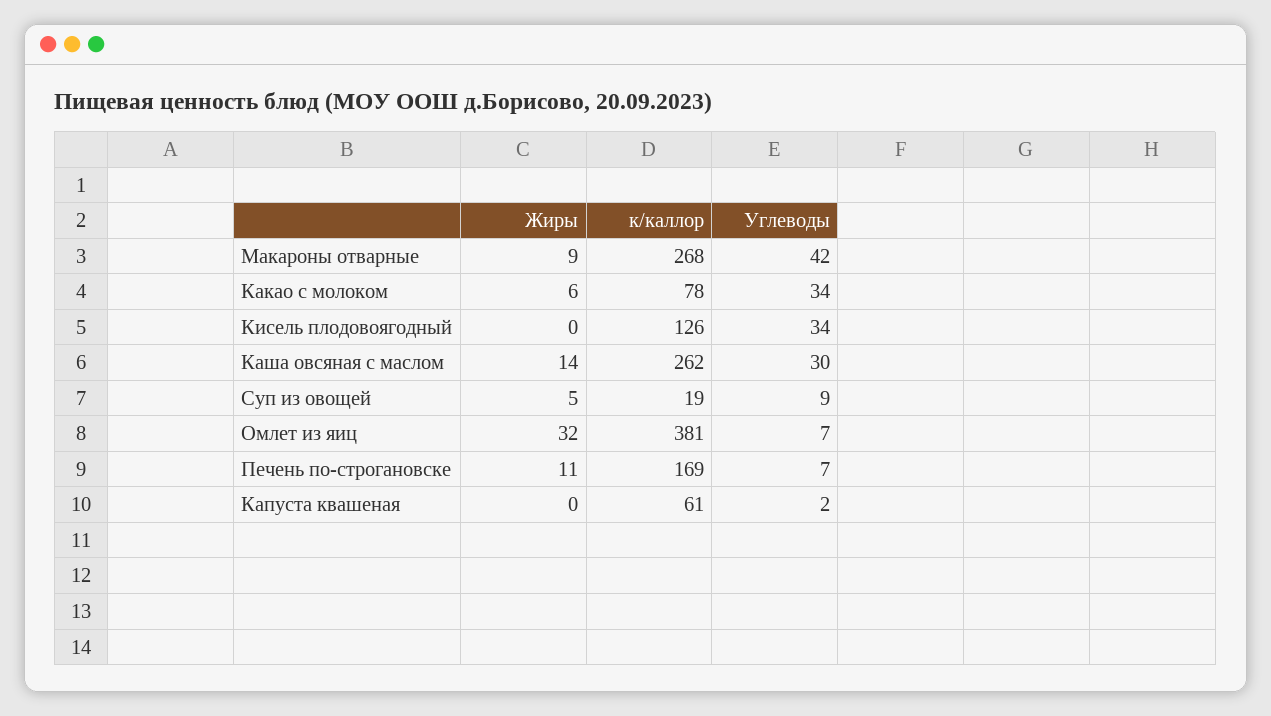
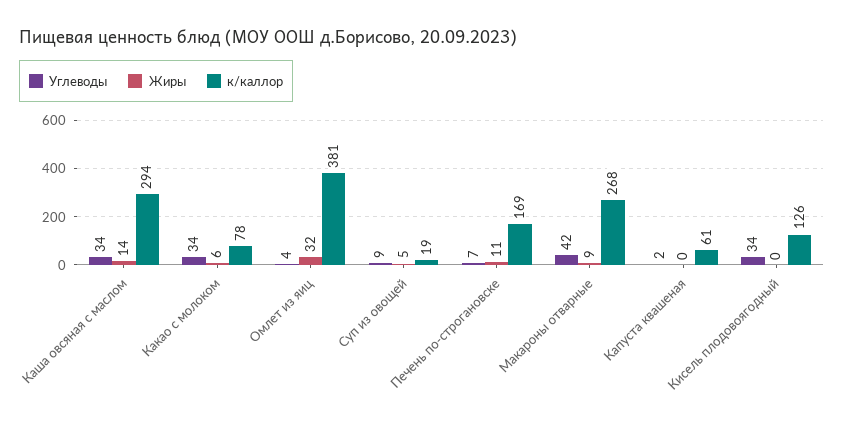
к/каллор, Каша овсяная с маслом: 262 -> 294
Углеводы, Каша овсяная с маслом: 30 -> 34
Углеводы, Омлет из яиц: 7 -> 4

